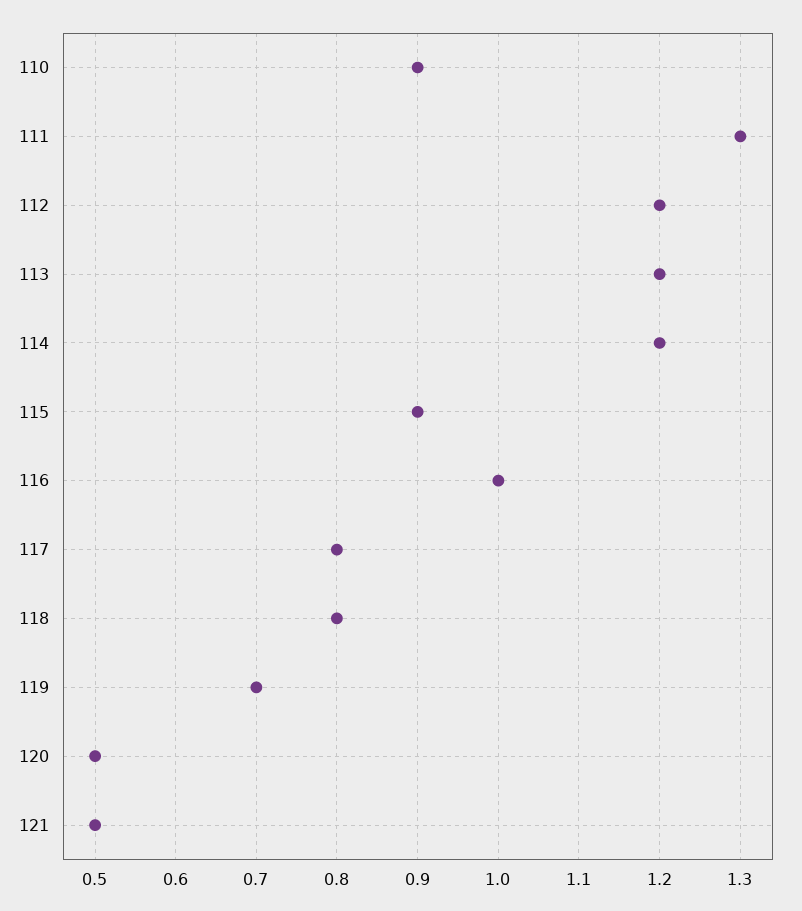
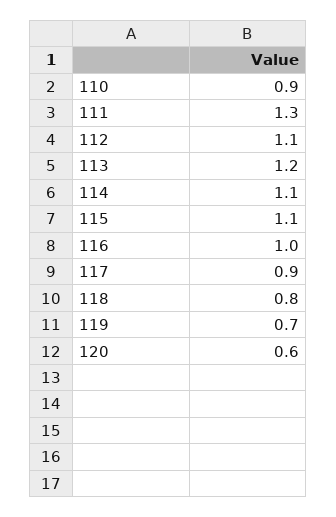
112: 1.2 -> 1.1
114: 1.2 -> 1.1
115: 0.9 -> 1.1
117: 0.8 -> 0.9
120: 0.5 -> 0.6
121: 0.5 -> none

